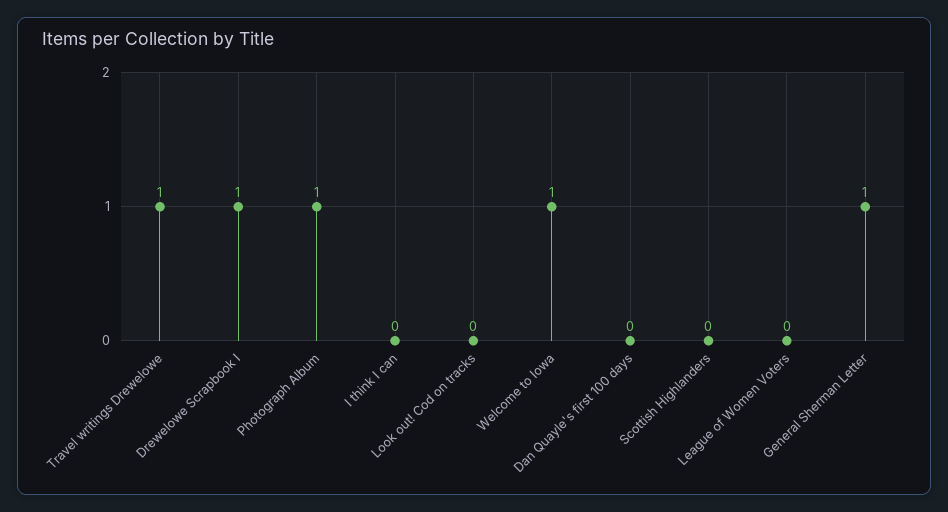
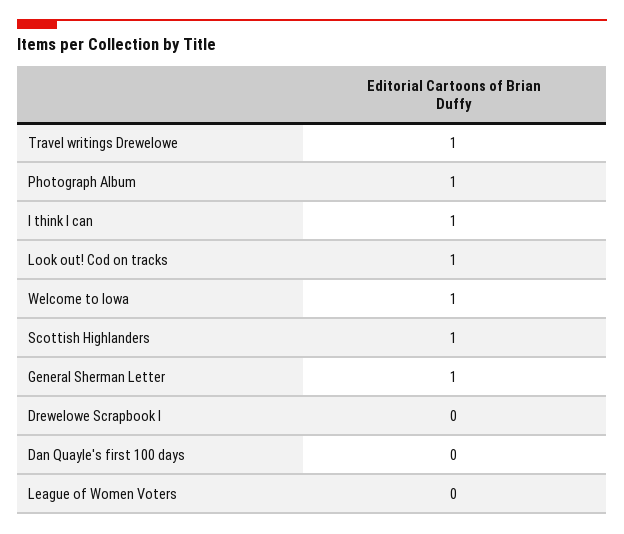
Drewelowe Scrapbook I: 1 -> 0
I think I can: 0 -> 1
Look out! Cod on tracks: 0 -> 1
Scottish Highlanders: 0 -> 1

